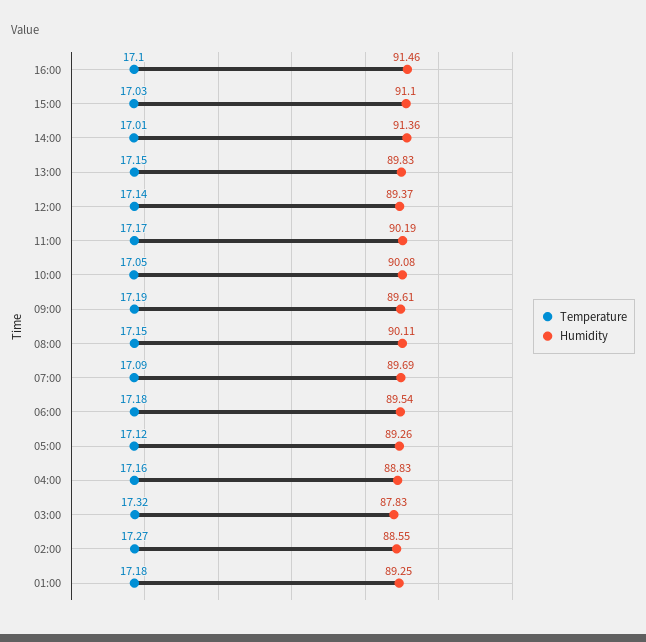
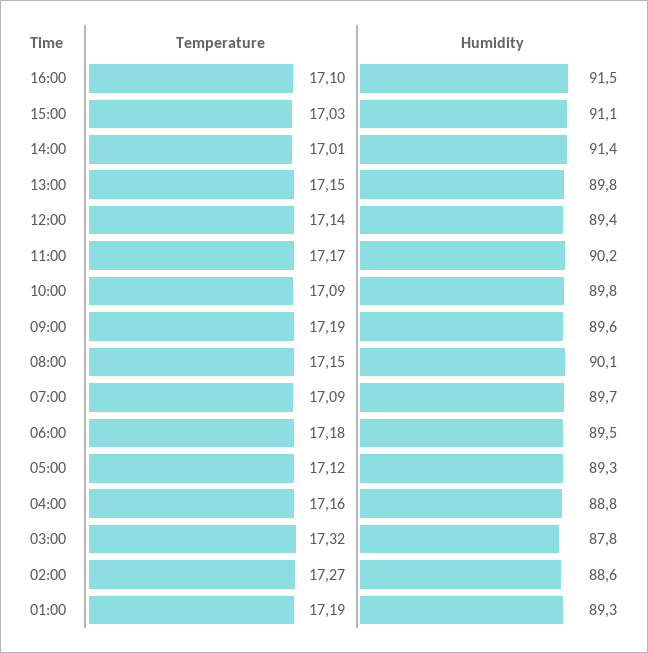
Temperature, 10:00: 17.05 -> 17.09
Humidity, 10:00: 90.08 -> 89.8
Temperature, 01:00: 17.18 -> 17.19

